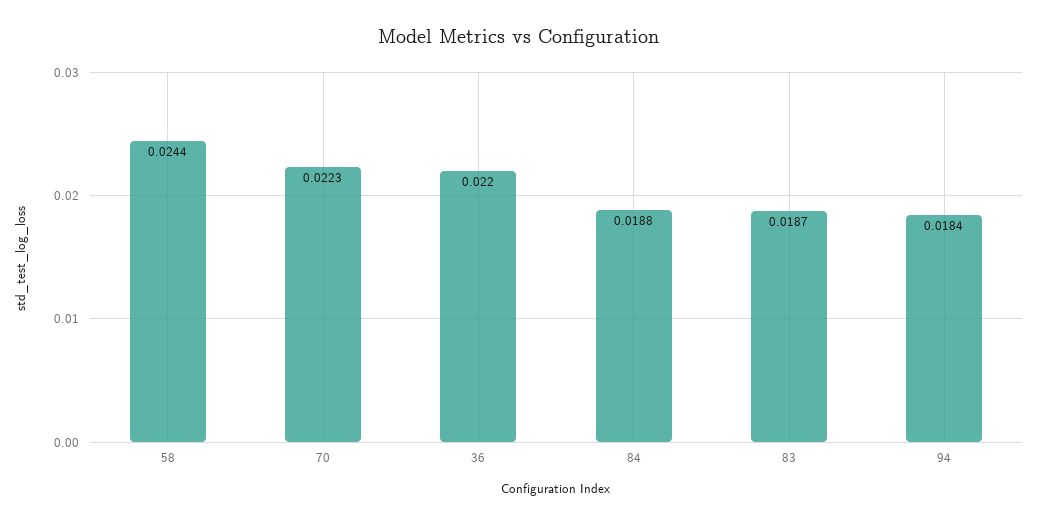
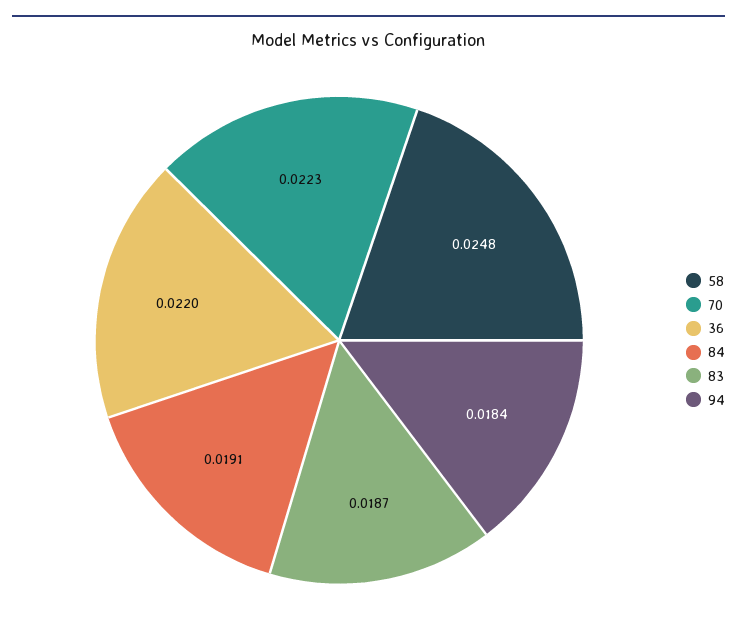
58: 0.0244 -> 0.0248
84: 0.0188 -> 0.0191

